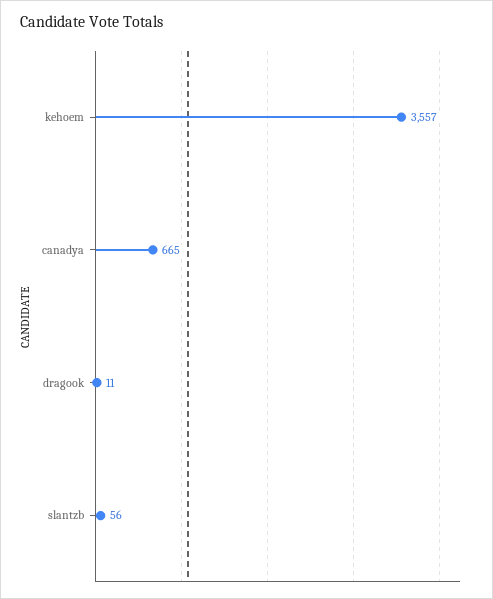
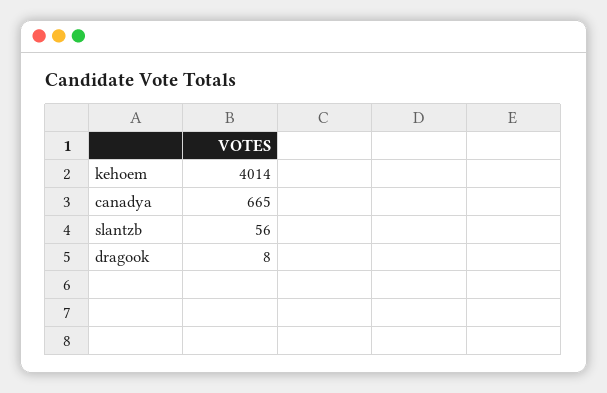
kehoem: 3557 -> 4014
dragook: 11 -> 8

